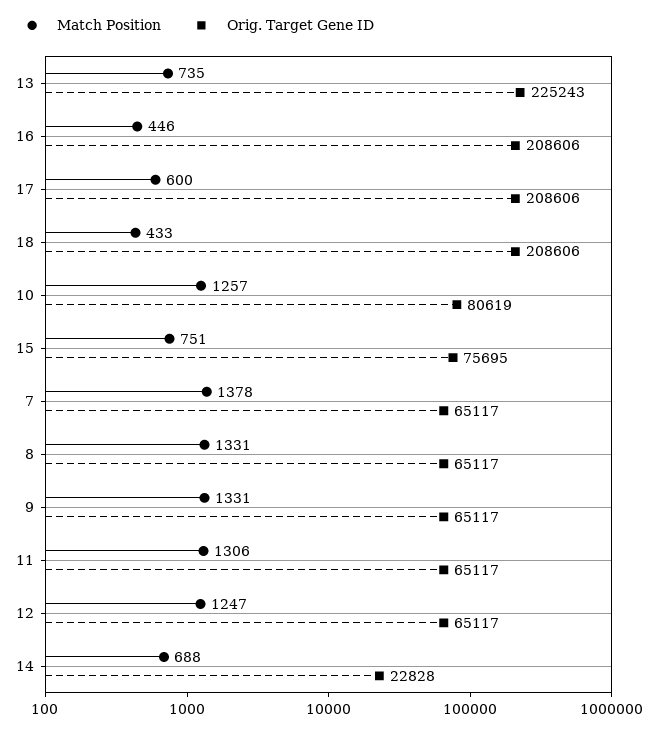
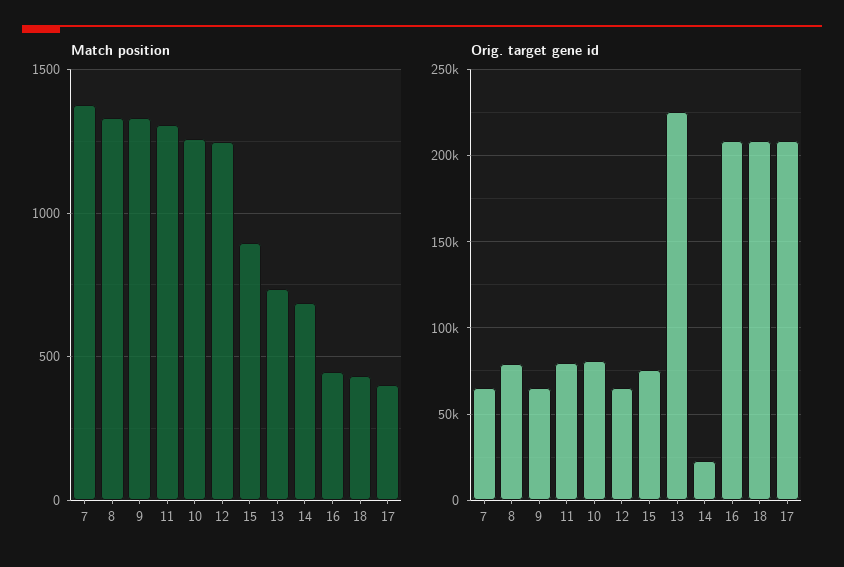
Match Position, 17: 600 -> 400
Match Position, 15: 751 -> 900
Orig. Target Gene ID, 8: 65117 -> 80000
Orig. Target Gene ID, 11: 65117 -> 80000

